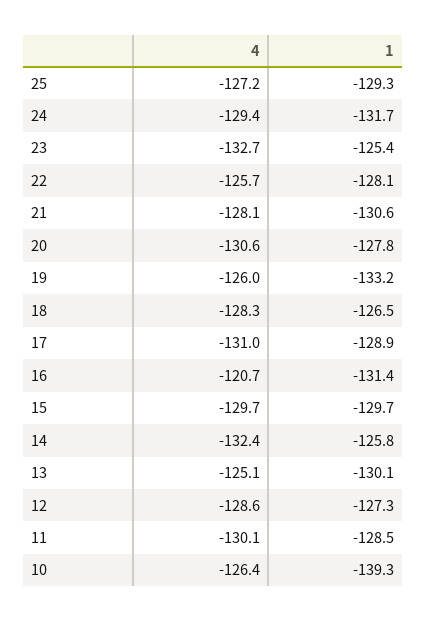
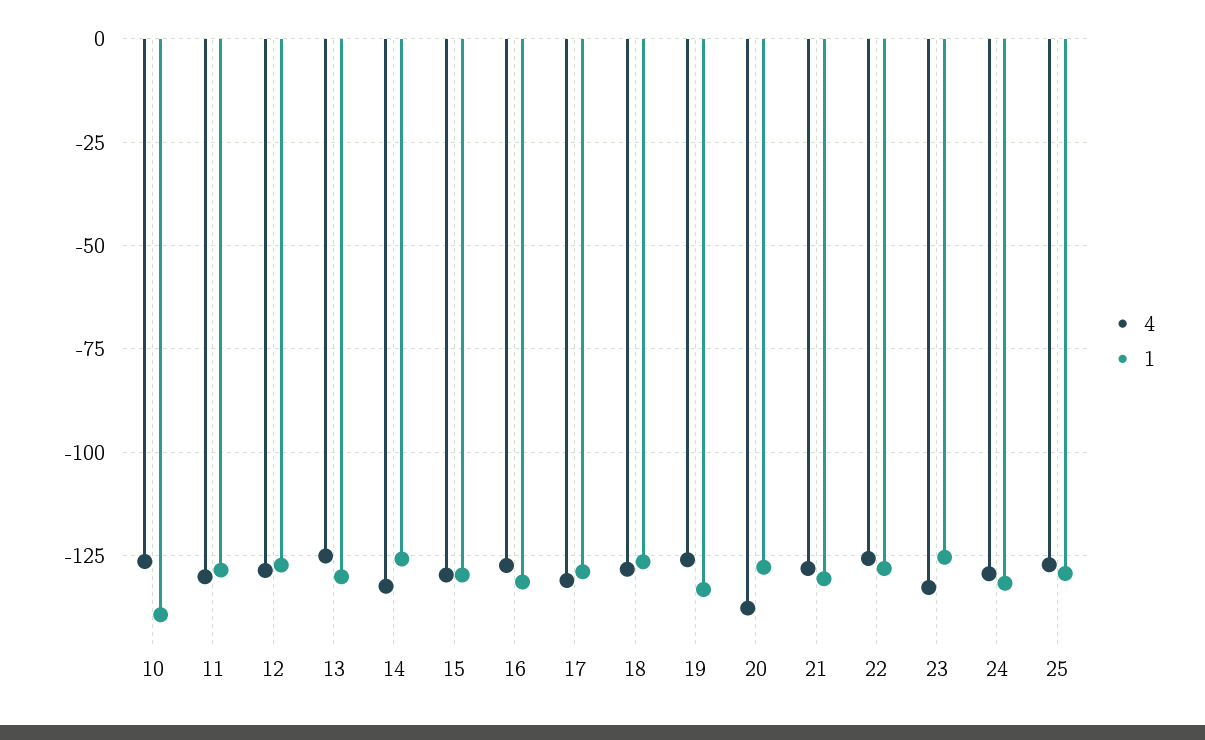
4, 20: -130.6 -> -137.5
4, 16: -120.7 -> -127.5

